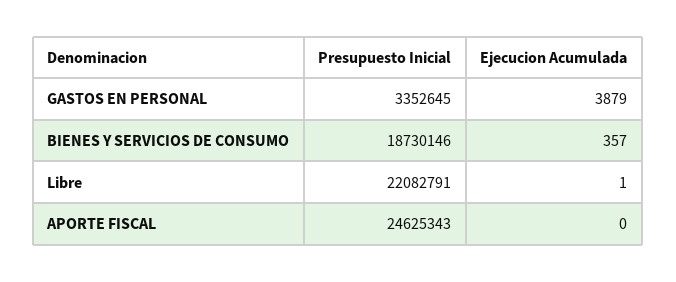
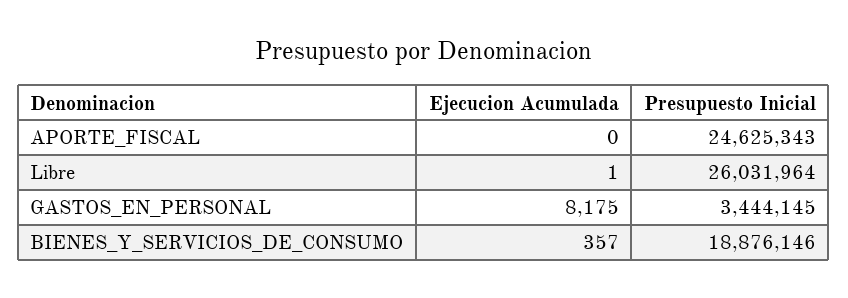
Presupuesto Inicial, GASTOS EN PERSONAL: 3352645 -> 3444145
Ejecucion Acumulada, GASTOS EN PERSONAL: 3879 -> 8175
Presupuesto Inicial, BIENES Y SERVICIOS DE CONSUMO: 18730146 -> 18876146
Presupuesto Inicial, Libre: 22082791 -> 26031964

